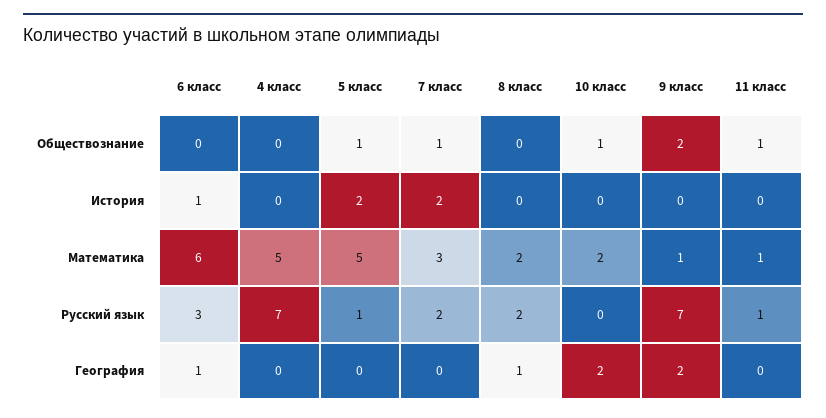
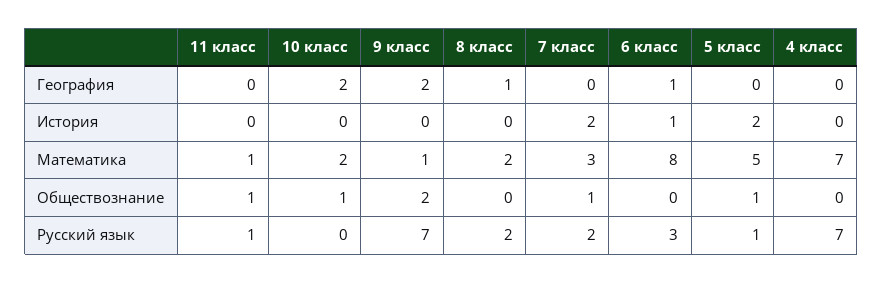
6 класс, Математика: 6 -> 8
4 класс, Математика: 5 -> 7

